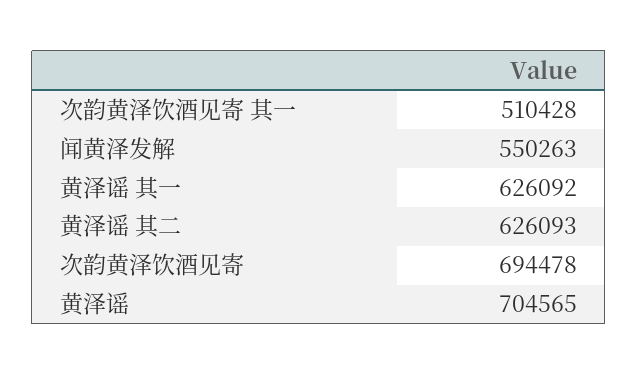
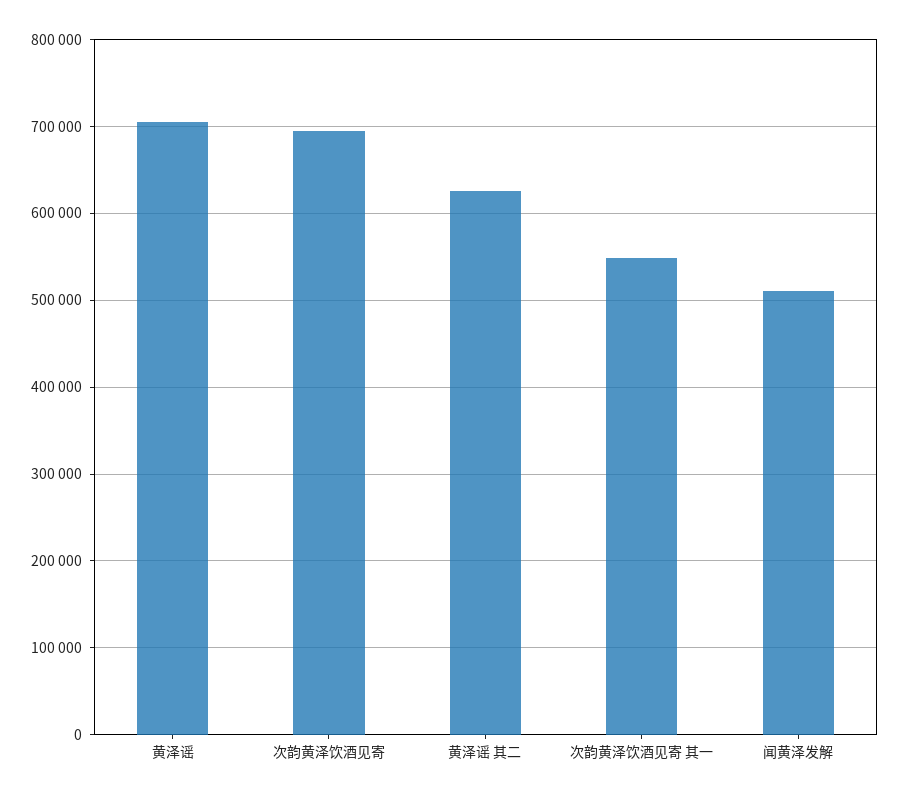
次韵黄泽饮酒见寄 其一: 510428 -> 550000
闻黄泽发解: 550263 -> 510000
黄泽谣 其一: 626092 -> none

